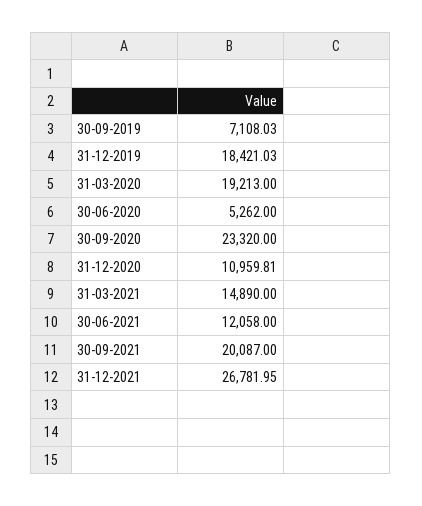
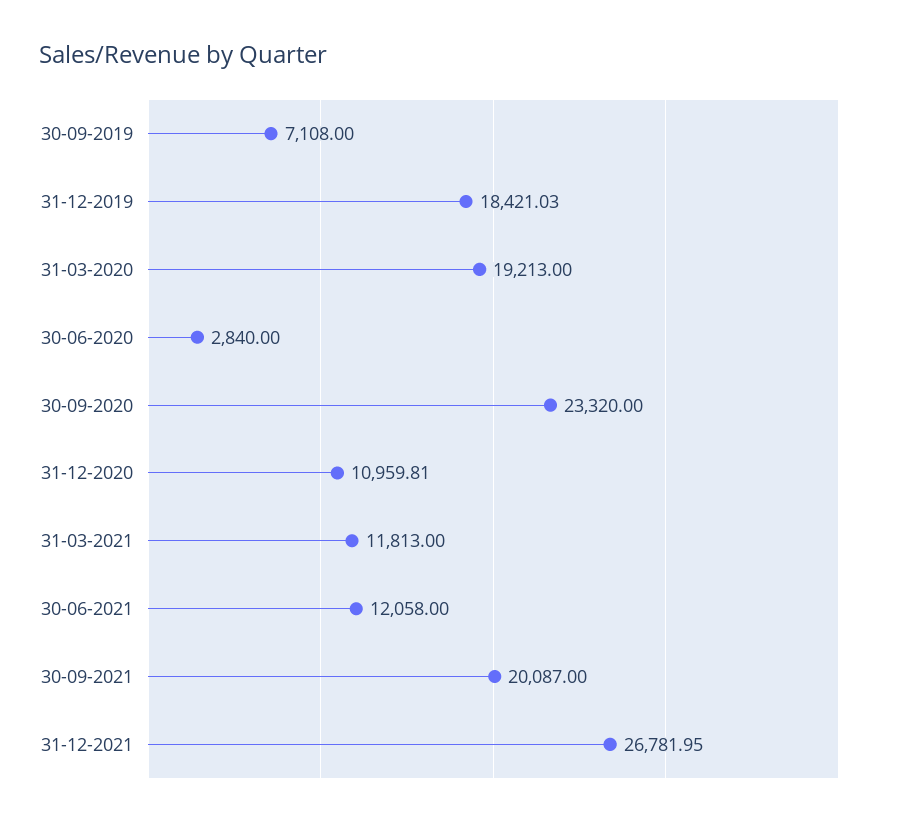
30-09-2019: 7108.03 -> 7108
30-06-2020: 5262 -> 2840
31-03-2021: 14890 -> 11813

